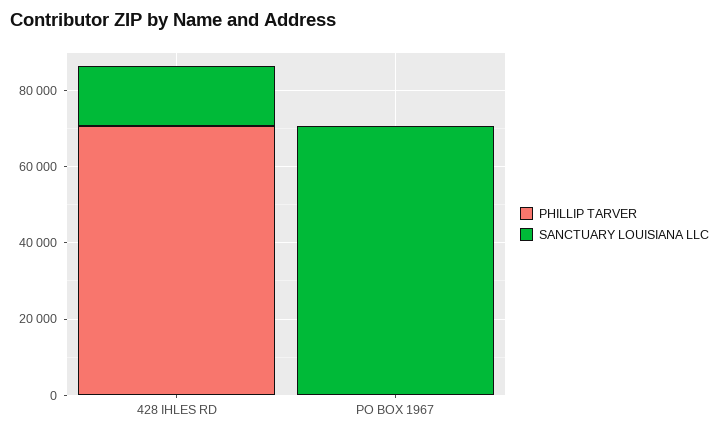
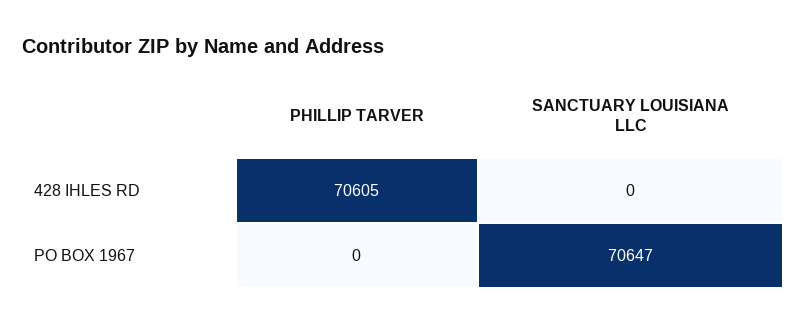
SANCTUARY LOUISIANA LLC, 428 IHLES RD: 15000 -> 0

